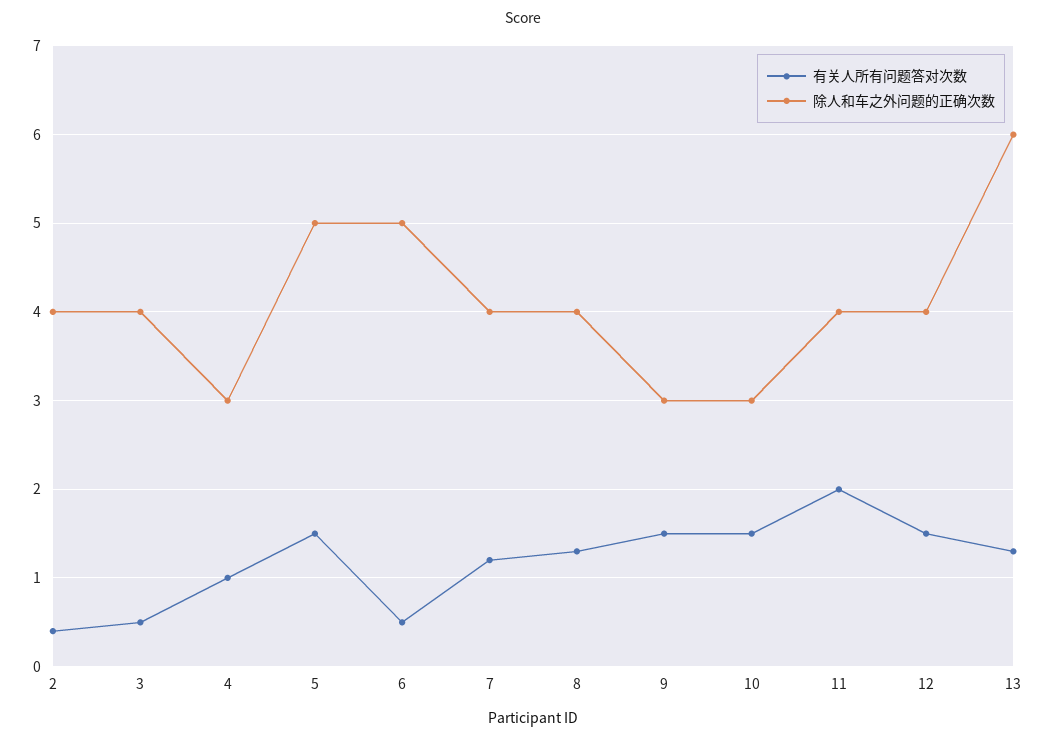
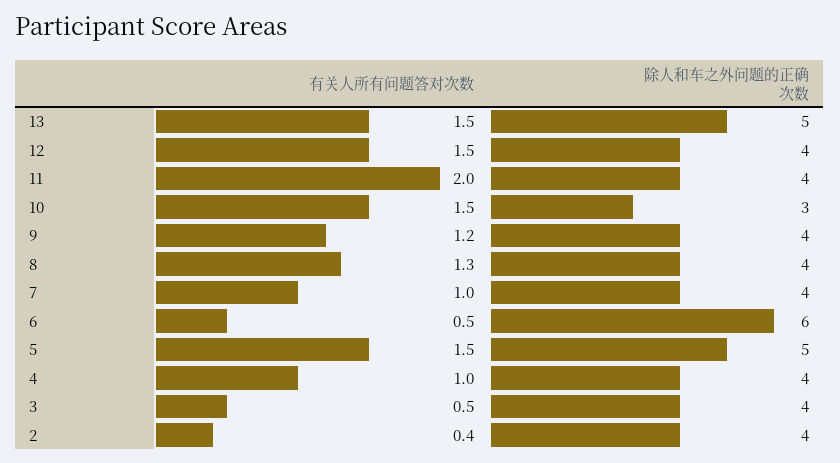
除人和车之外问题的正确次数, 4: 3 -> 4
除人和车之外问题的正确次数, 6: 5 -> 6
有关人所有问题答对次数, 7: 1.2 -> 1
有关人所有问题答对次数, 9: 1.5 -> 1.2
除人和车之外问题的正确次数, 9: 3 -> 4
有关人所有问题答对次数, 13: 1.3 -> 1.5
除人和车之外问题的正确次数, 13: 6 -> 5

